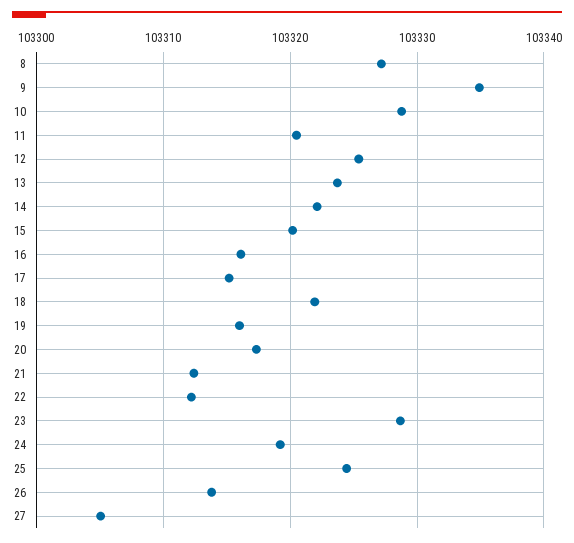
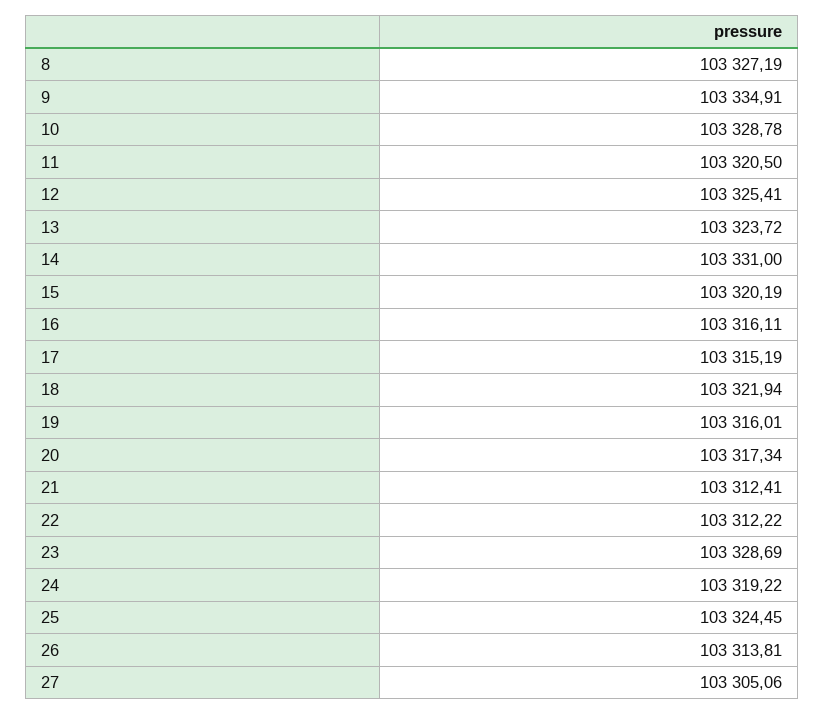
14: 103322 -> 103331

